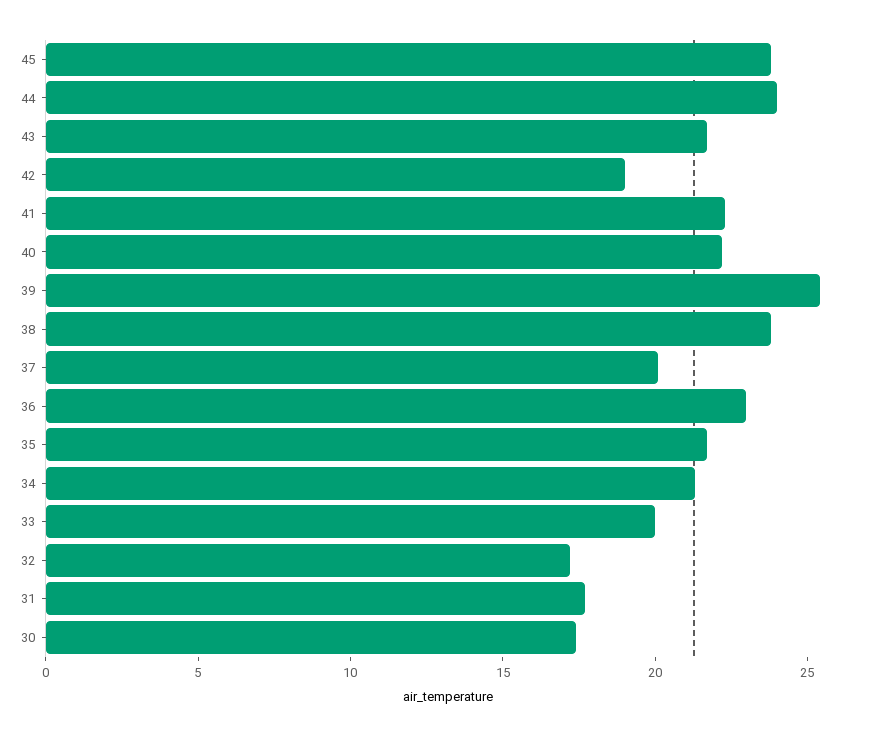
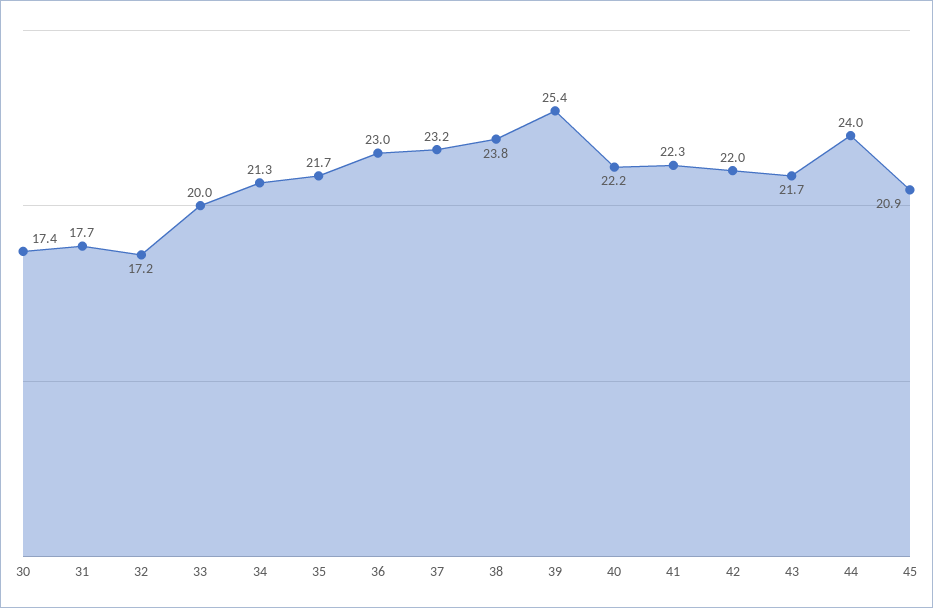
45: 24 -> 20.9
42: 19 -> 22
37: 20 -> 23.2

